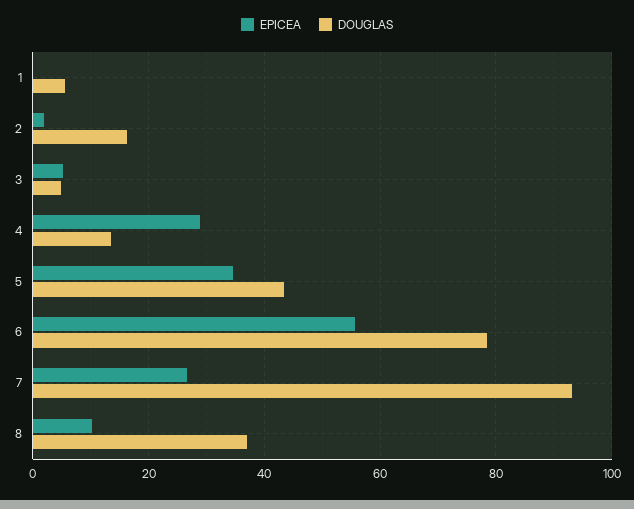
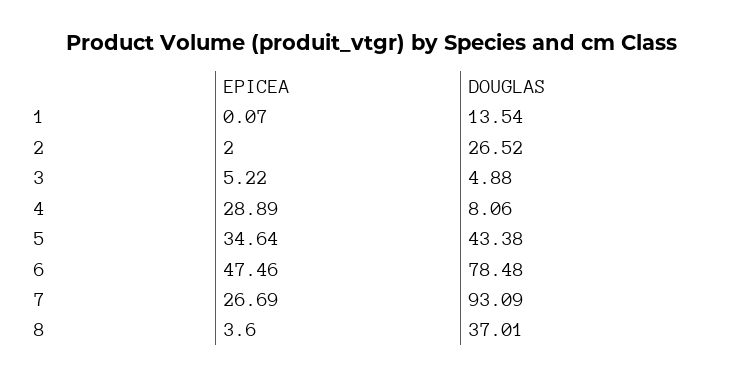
DOUGLAS, 1: 6 -> 13.54
DOUGLAS, 2: 16 -> 26.52
DOUGLAS, 4: 14 -> 8.06
EPICEA, 6: 56 -> 47.46
EPICEA, 8: 10 -> 3.6

